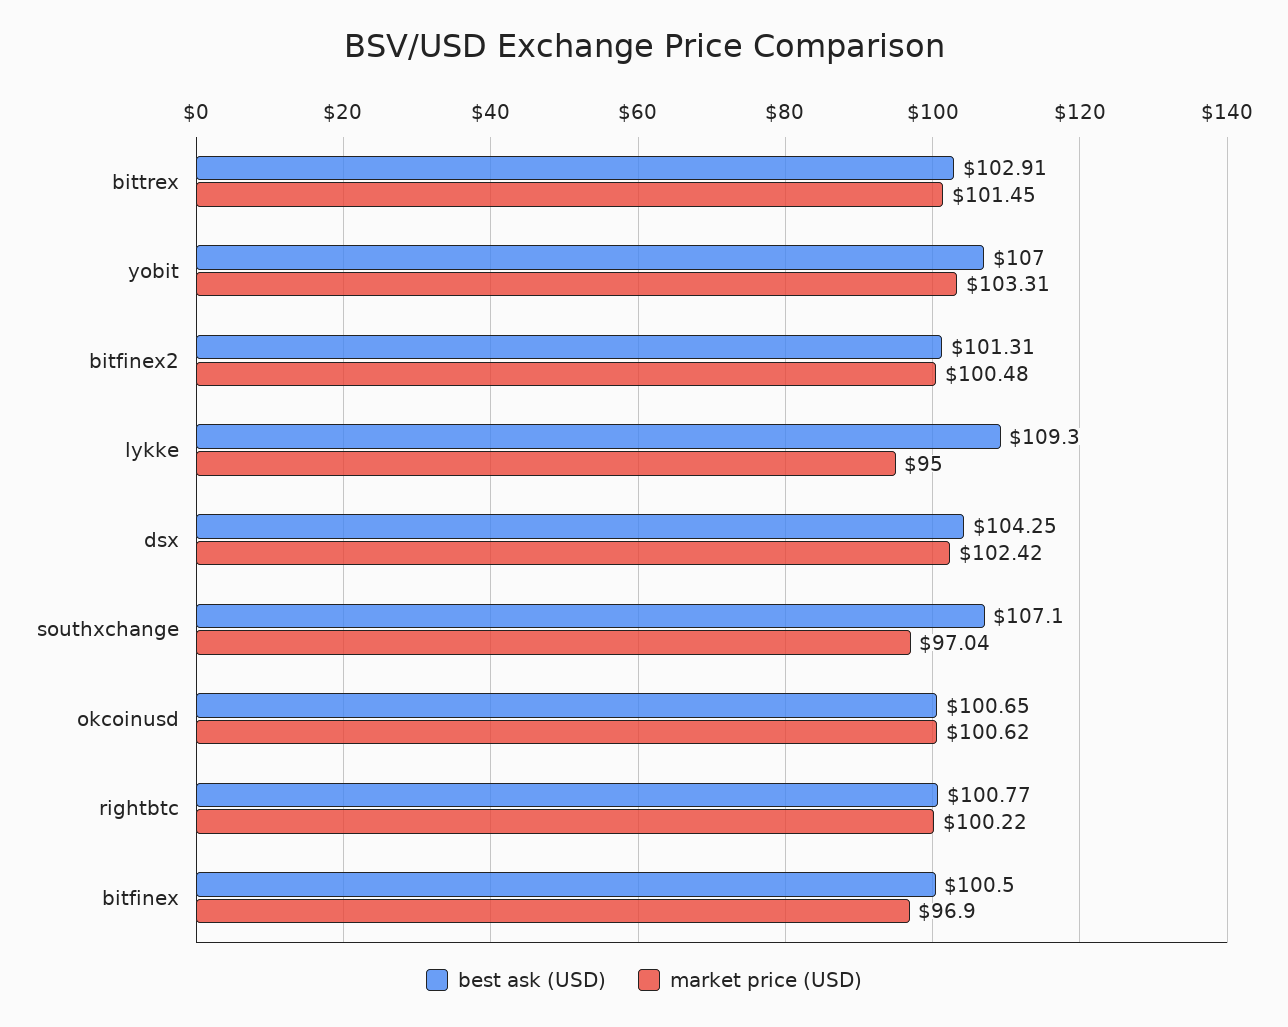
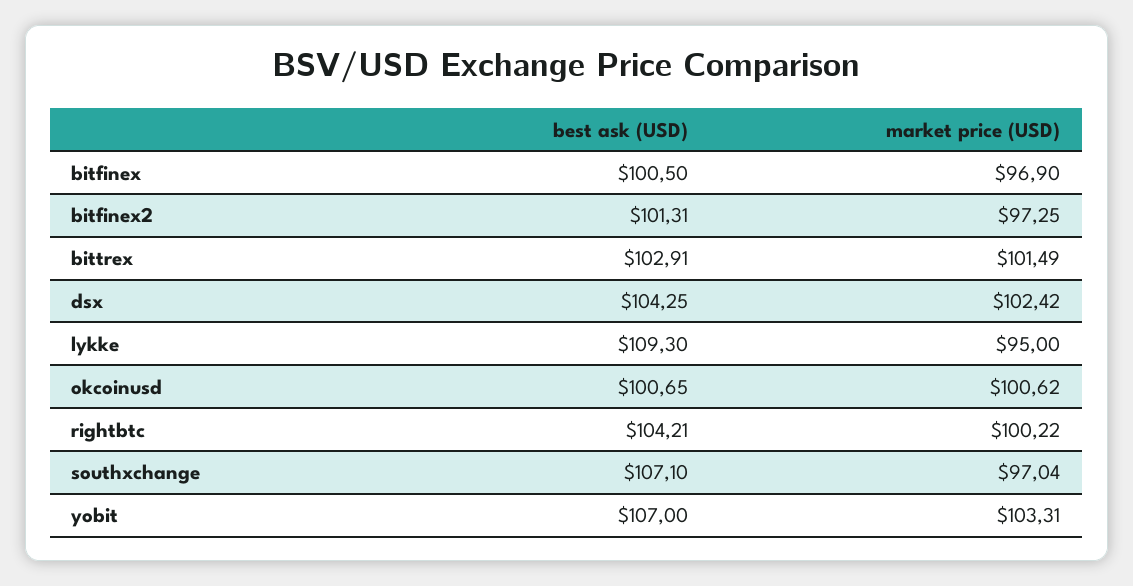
market price (USD), bittrex: 101.45 -> 101.49
market price (USD), bitfinex2: 100.48 -> 97.25
best ask (USD), rightbtc: 100.77 -> 104.21

